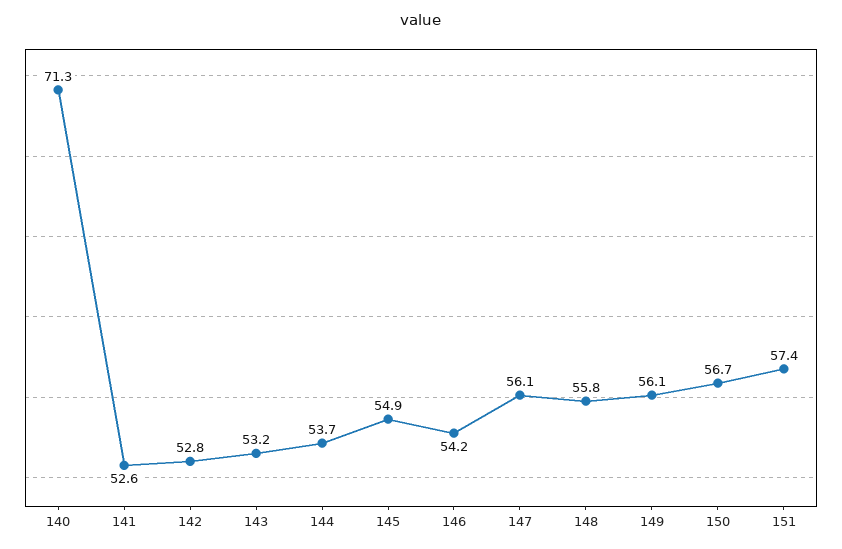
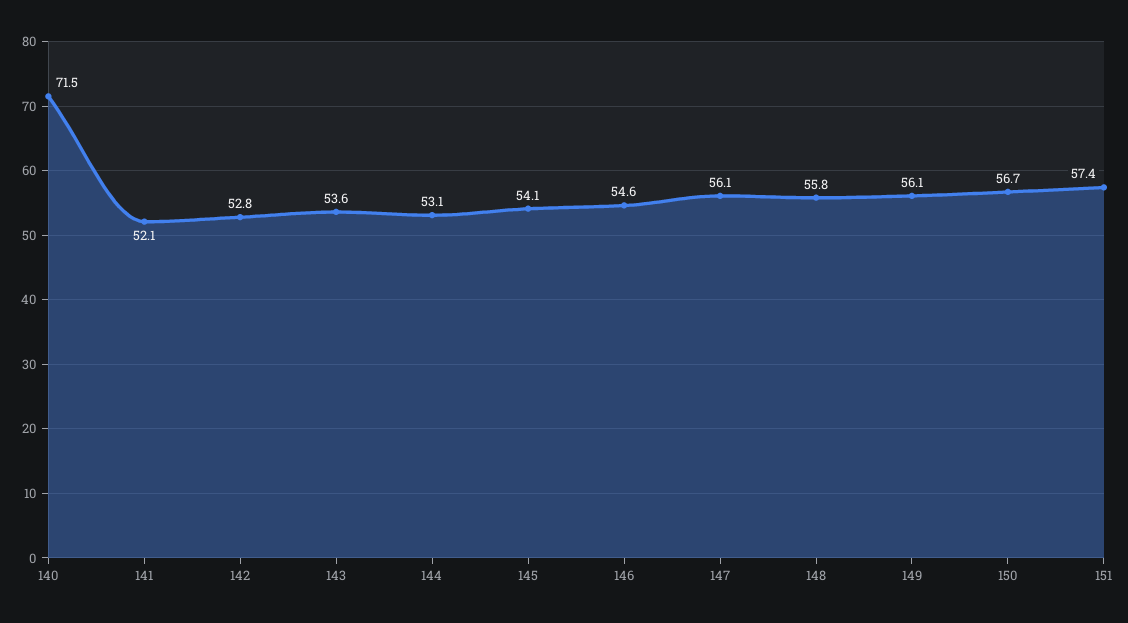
140: 71.3 -> 71.5
141: 52.6 -> 52.1
143: 53.2 -> 53.6
144: 53.7 -> 53.1
145: 54.9 -> 54.1
146: 54.2 -> 54.6

